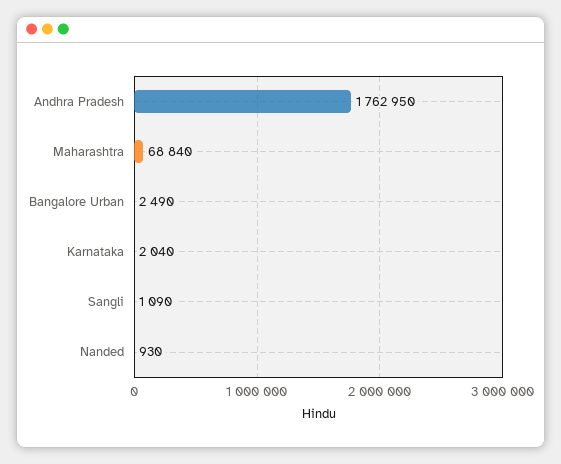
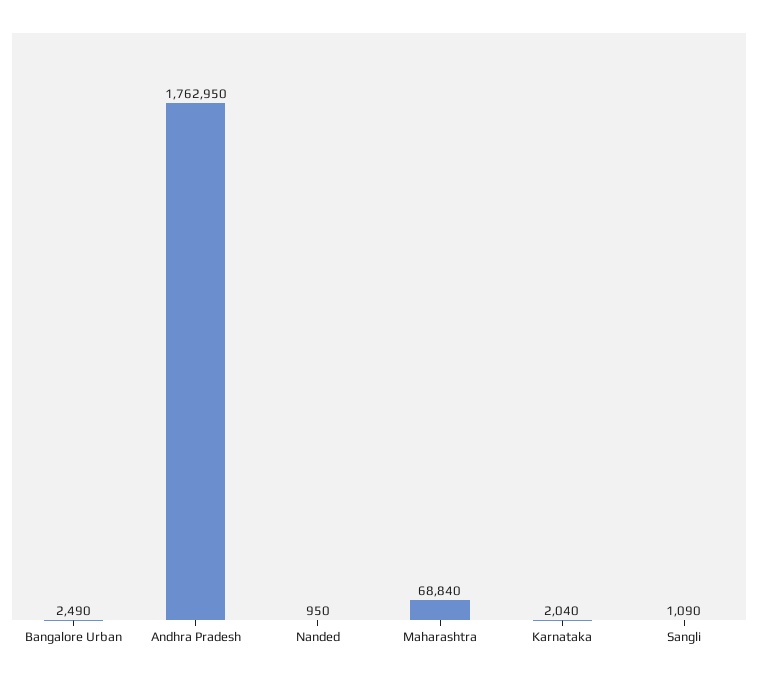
Nanded: 930 -> 950

